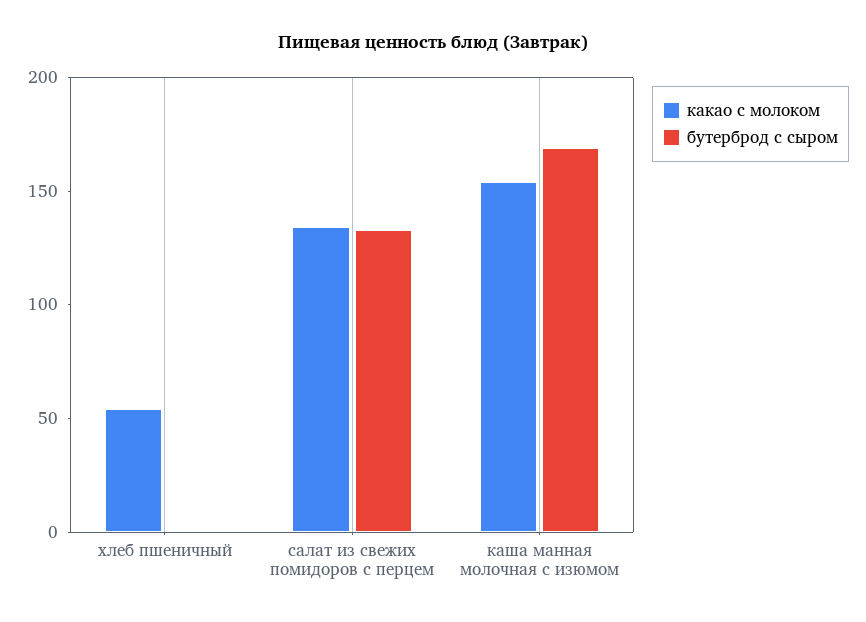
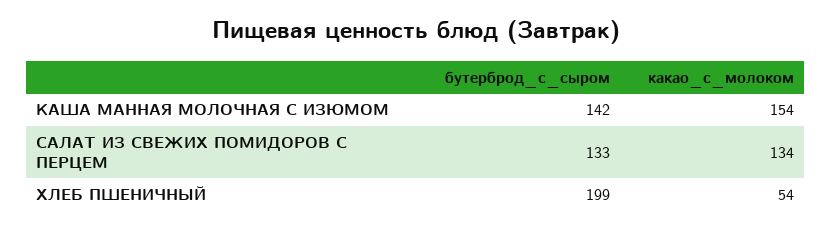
бутерброд с сыром, хлеб пшеничный: 0 -> 199
бутерброд с сыром, каша манная молочная с изюмом: 170 -> 142

